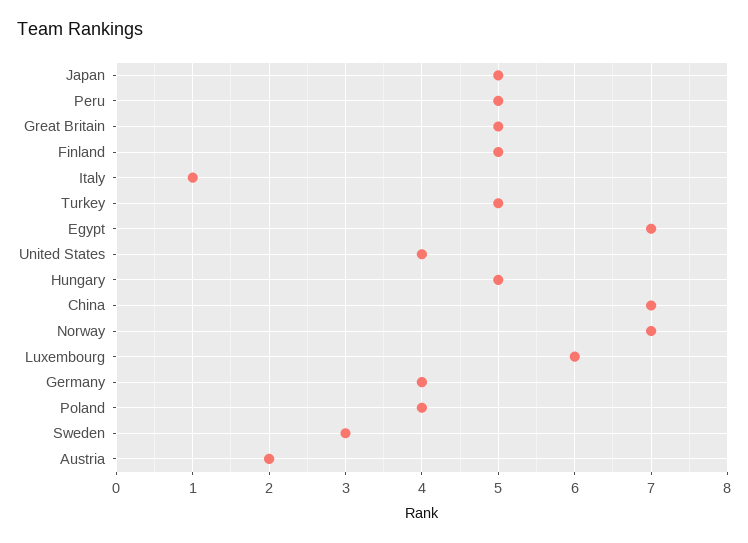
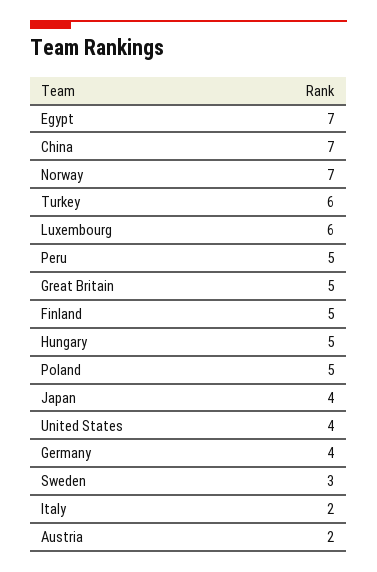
Japan: 5 -> 4
Italy: 1 -> 2
Turkey: 5 -> 6
Poland: 4 -> 5

